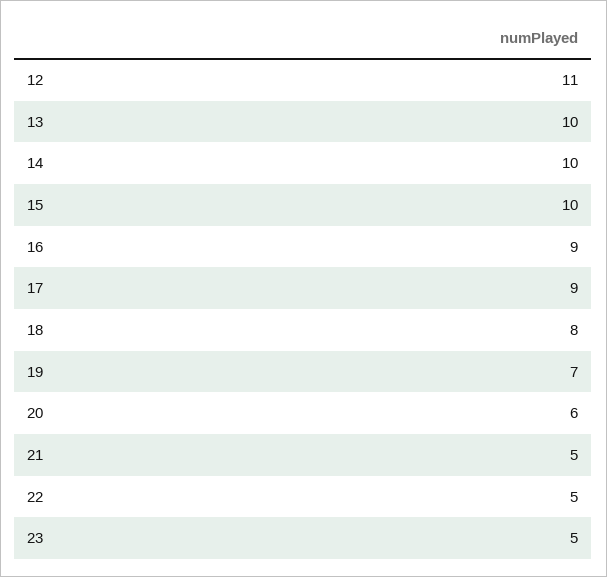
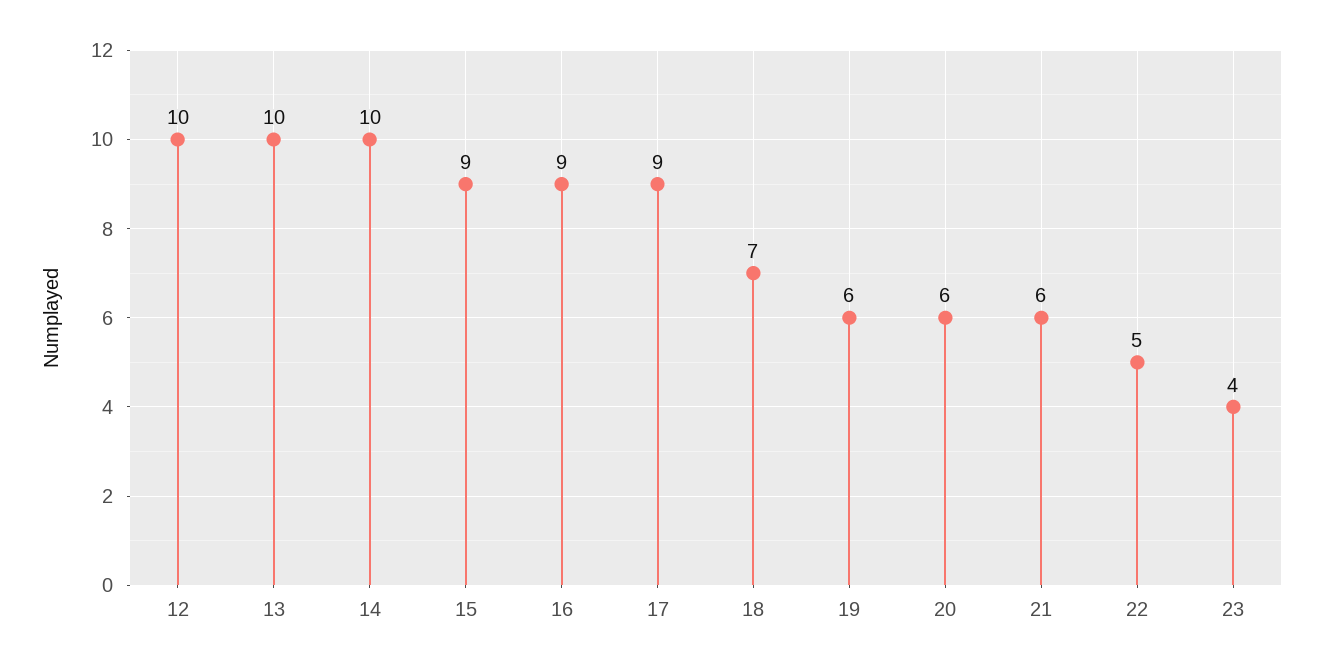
12: 11 -> 10
15: 10 -> 9
18: 8 -> 7
19: 7 -> 6
21: 5 -> 6
23: 5 -> 4

